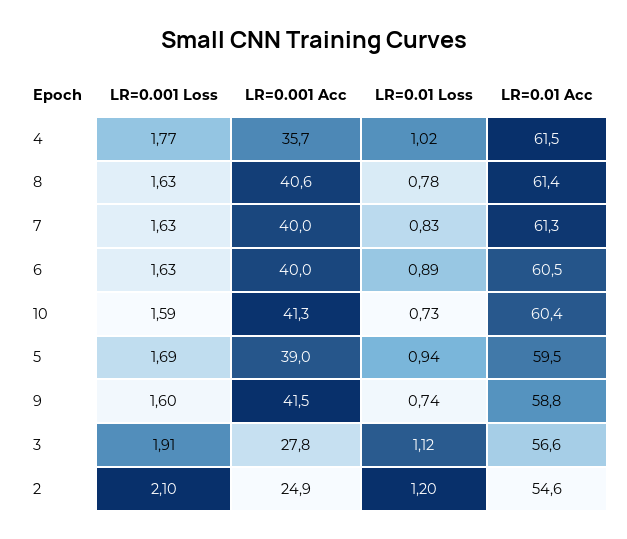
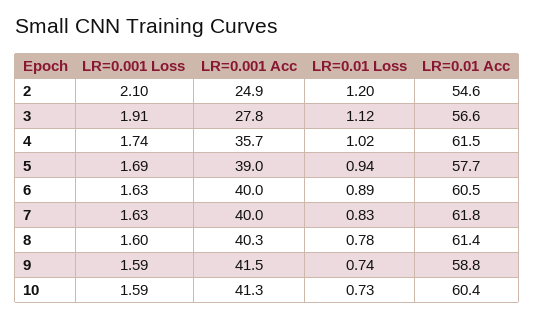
LR=0.001 Loss, 4: 1.77 -> 1.74
LR=0.001 Loss, 8: 1.63 -> 1.6
LR=0.001 Acc, 8: 40.6 -> 40.3
LR=0.01 Acc, 7: 61.3 -> 61.8
LR=0.01 Acc, 5: 59.5 -> 57.7
LR=0.001 Loss, 9: 1.6 -> 1.59

